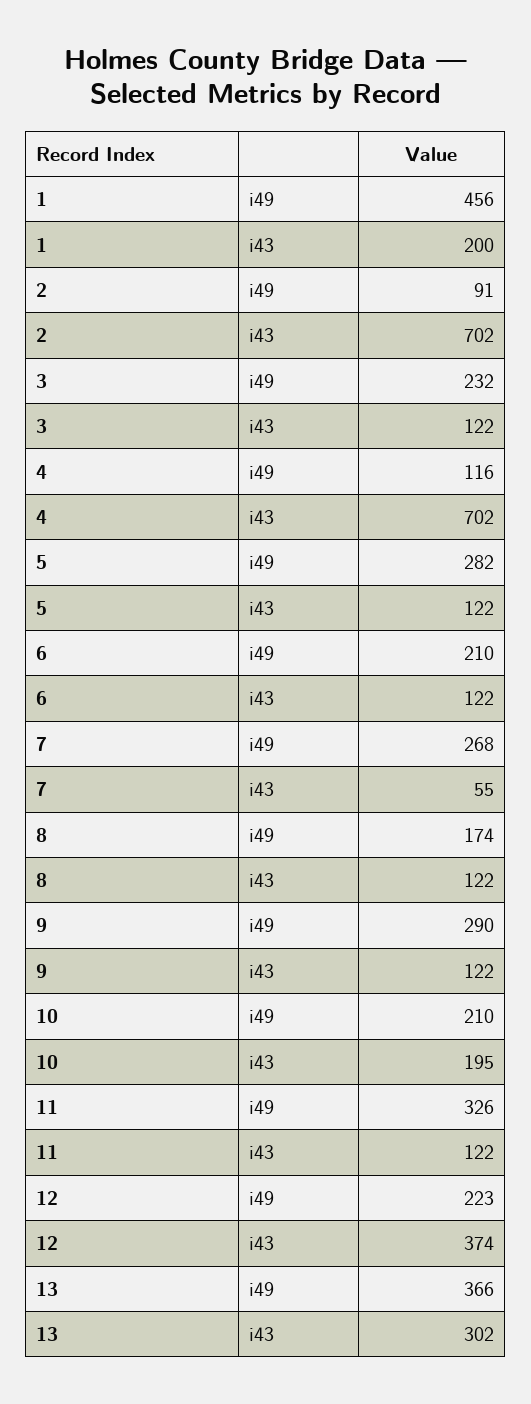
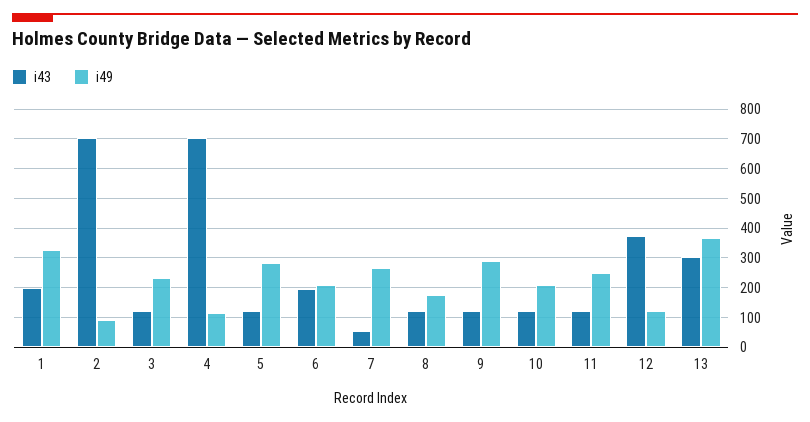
i49, 1: 456 -> 325
i43, 6: 122 -> 200
i43, 10: 195 -> 125
i49, 11: 326 -> 250
i49, 12: 223 -> 125

